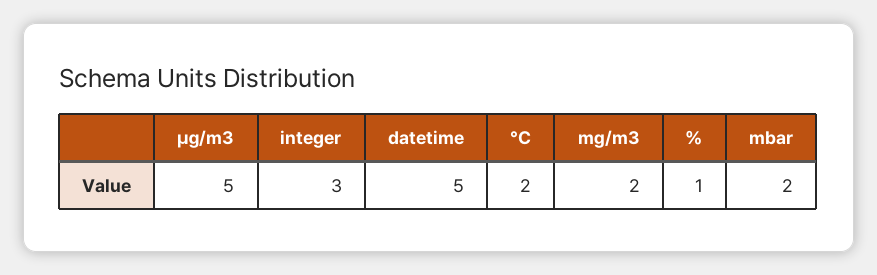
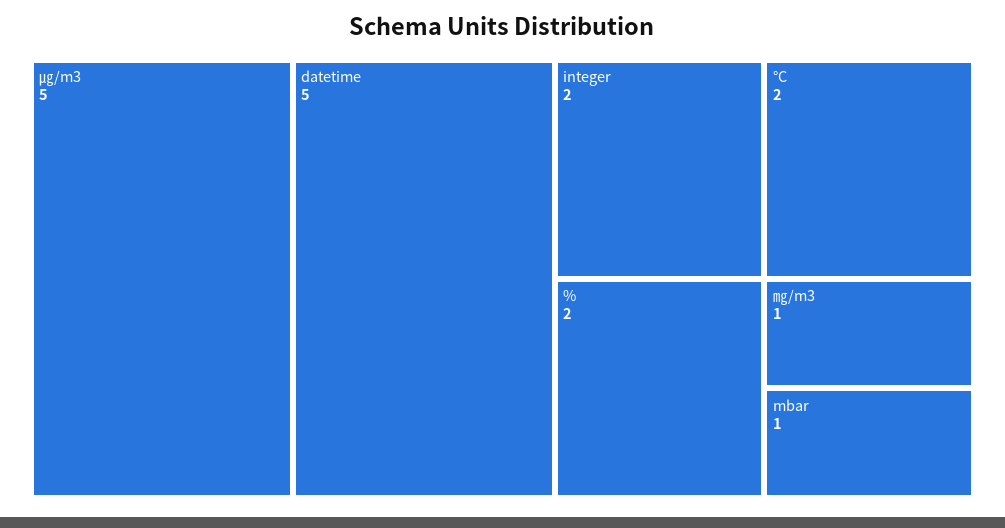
integer: 3 -> 2
㎎/m3: 2 -> 1
%: 1 -> 2
mbar: 2 -> 1

